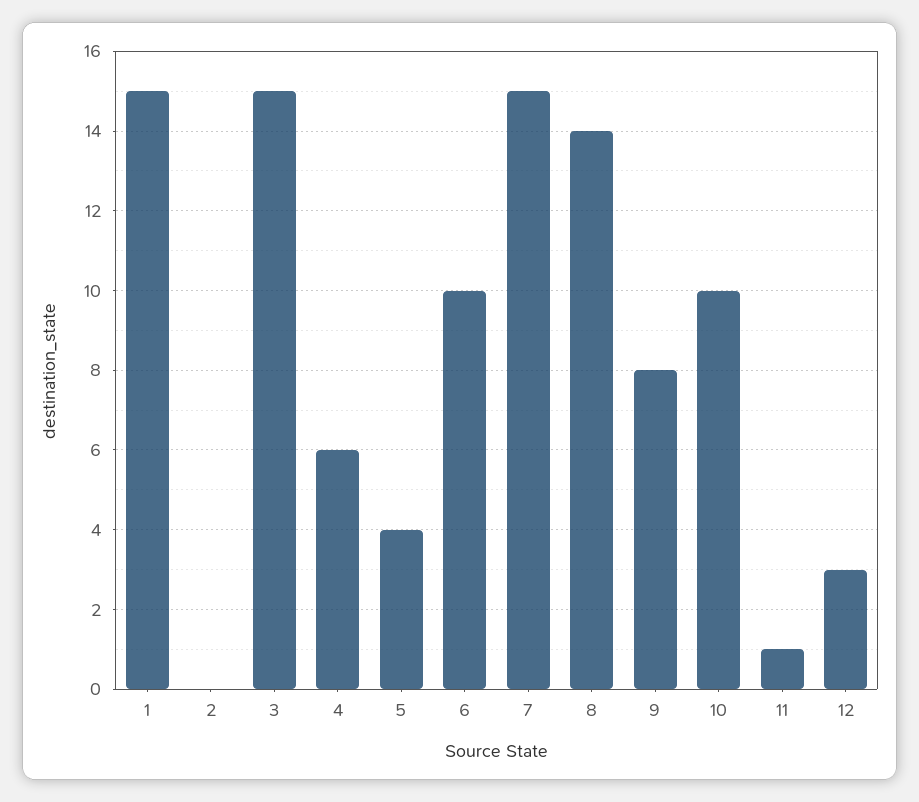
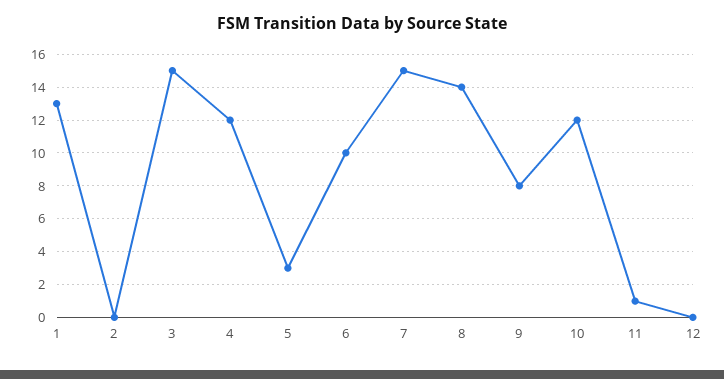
1: 15 -> 13
4: 6 -> 12
5: 4 -> 3
10: 10 -> 12
12: 3 -> 0

